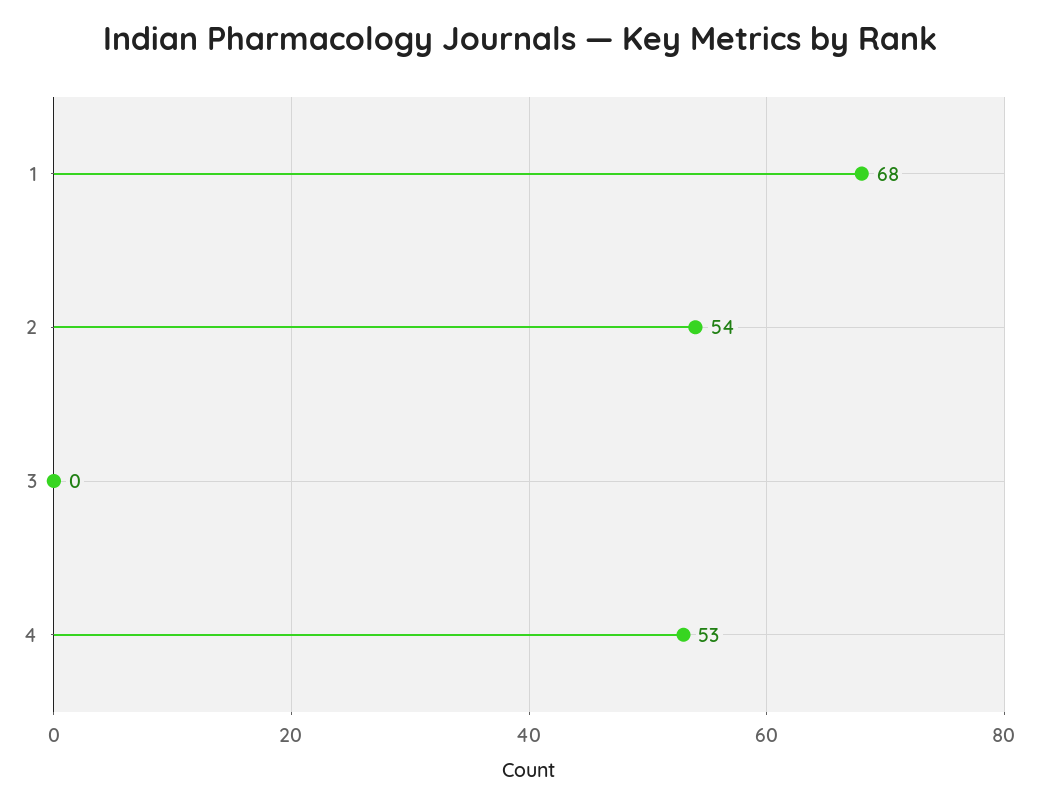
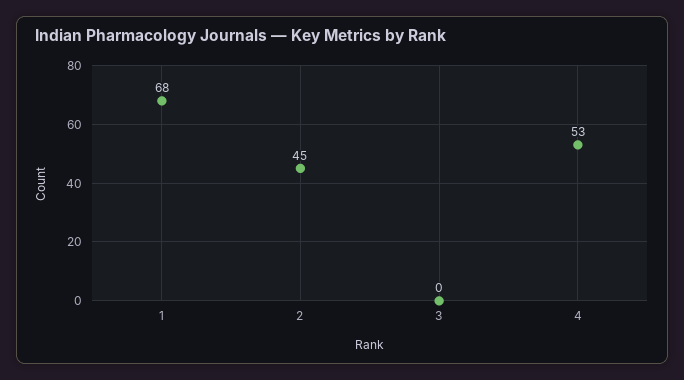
2: 54 -> 45

